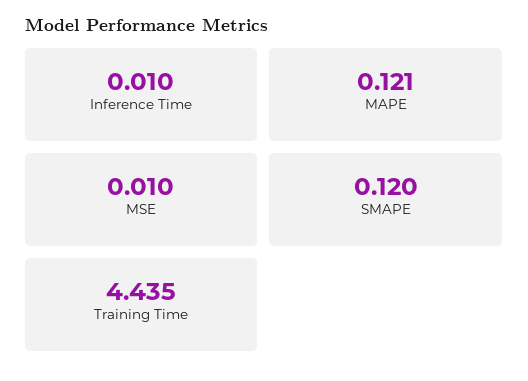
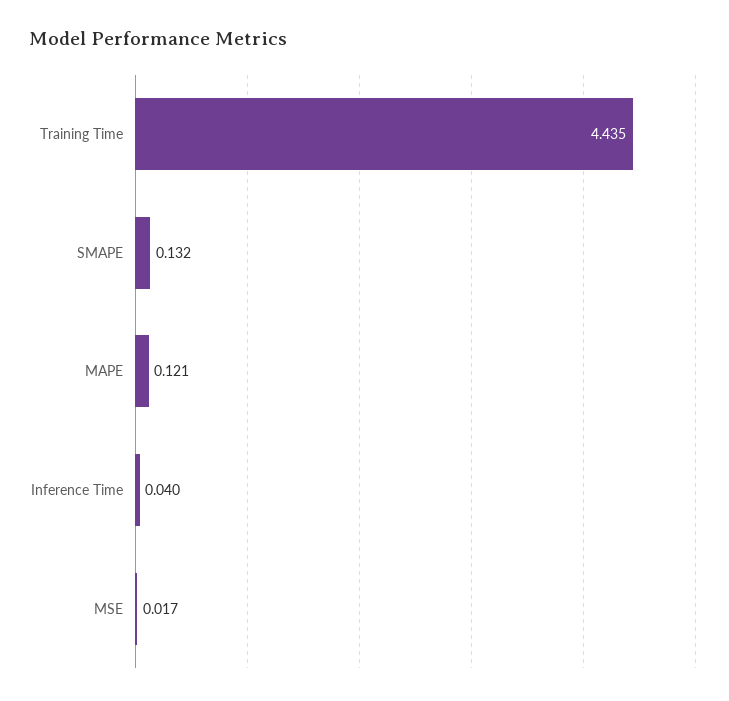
Inference Time: 0.01 -> 0.04
MSE: 0.01 -> 0.017
SMAPE: 0.12 -> 0.132

